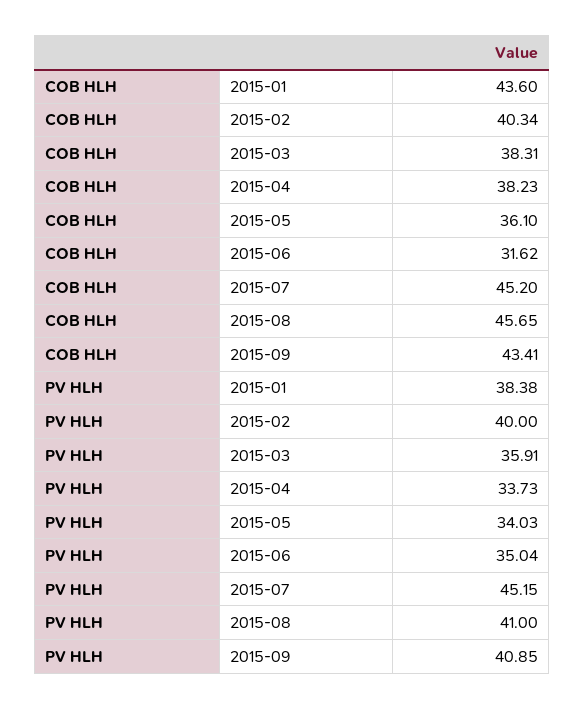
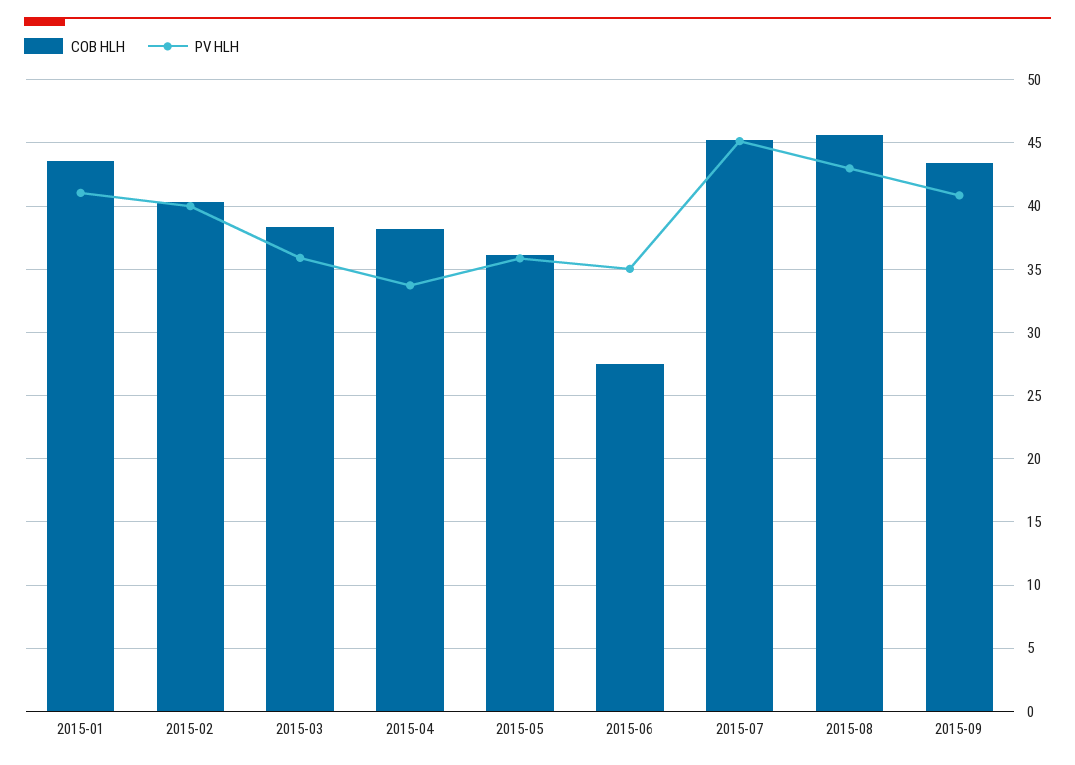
COB HLH, 2015-06: 31.62 -> 27.5
PV HLH, 2015-01: 38.38 -> 41
PV HLH, 2015-05: 34.03 -> 36
PV HLH, 2015-08: 41 -> 43

